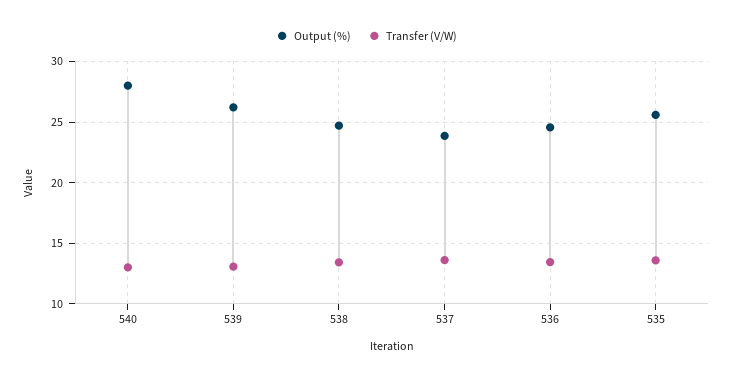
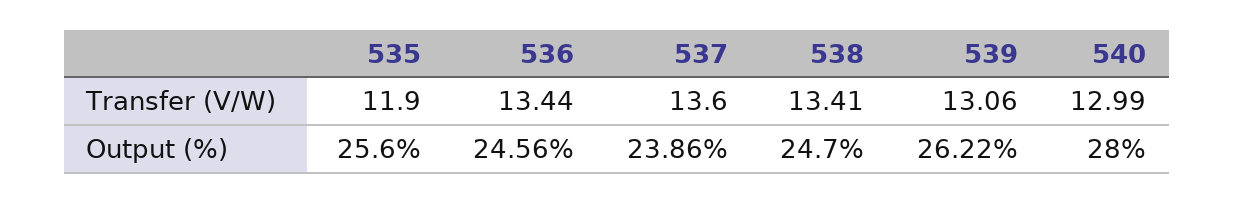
Transfer (V/W), 535: 13.5 -> 11.9

